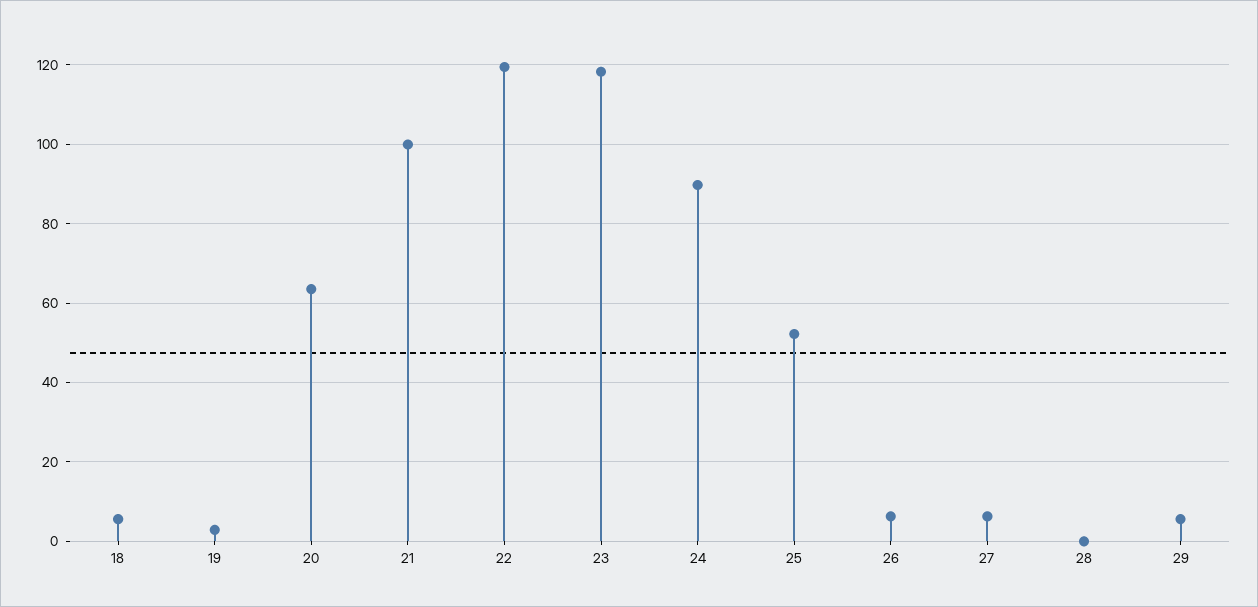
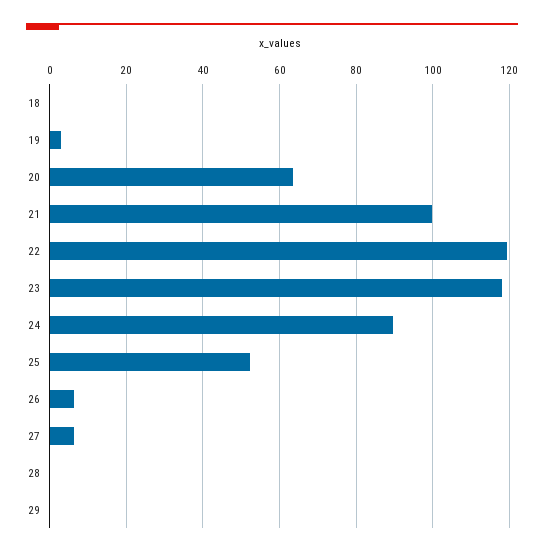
18: 6 -> 0
29: 6 -> 0

